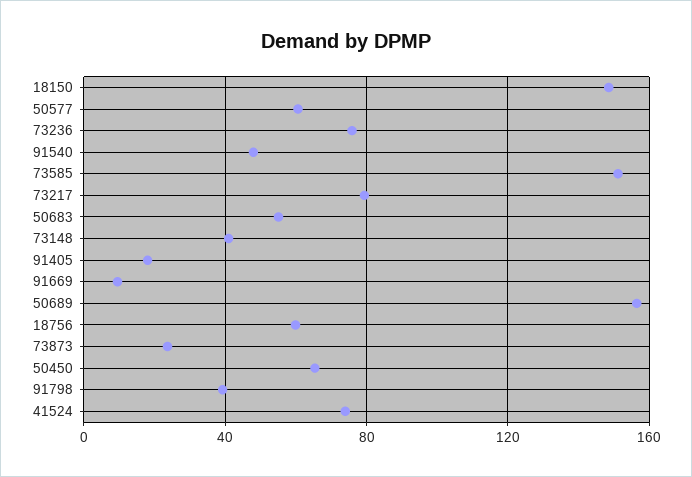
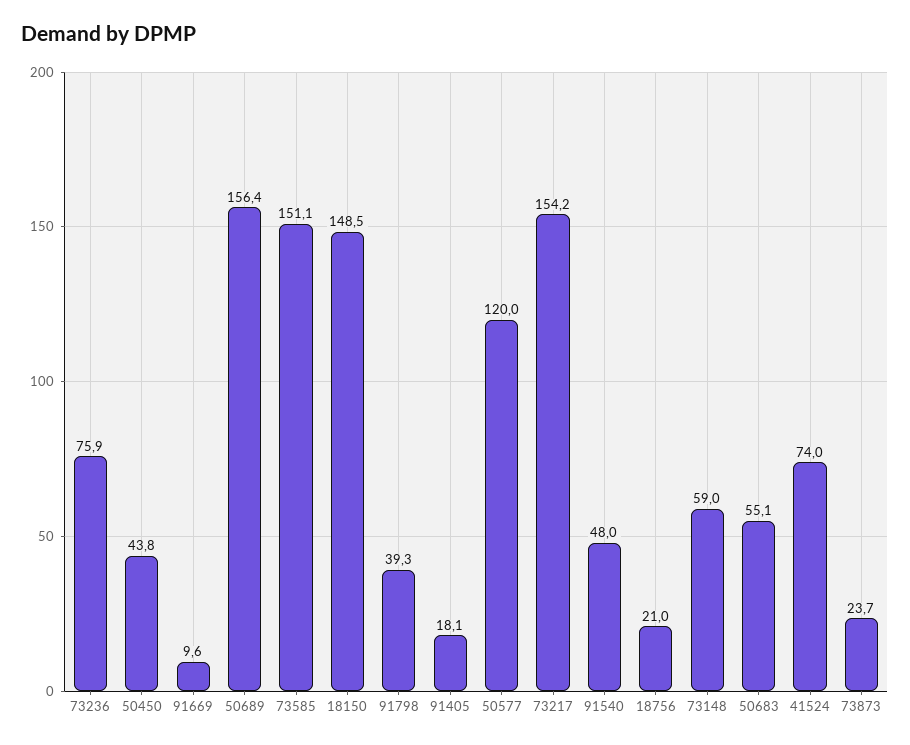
50577: 60 -> 120
73217: 80 -> 154.2
73148: 40 -> 59
18756: 60 -> 21
50450: 65 -> 43.8

